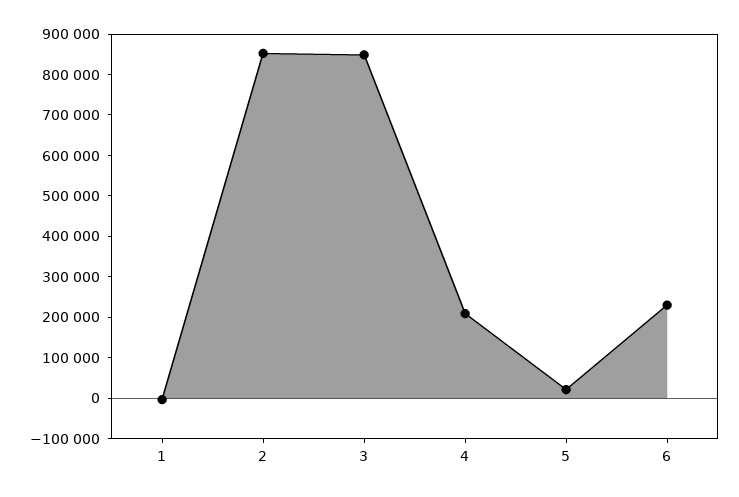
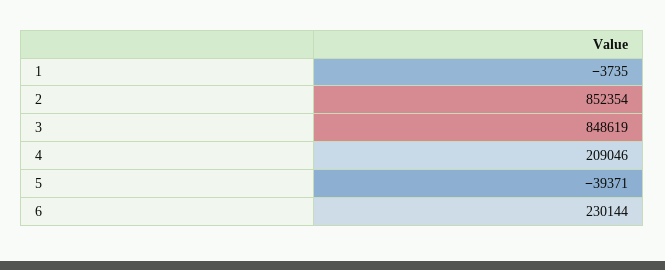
5: 20000 -> -39371

